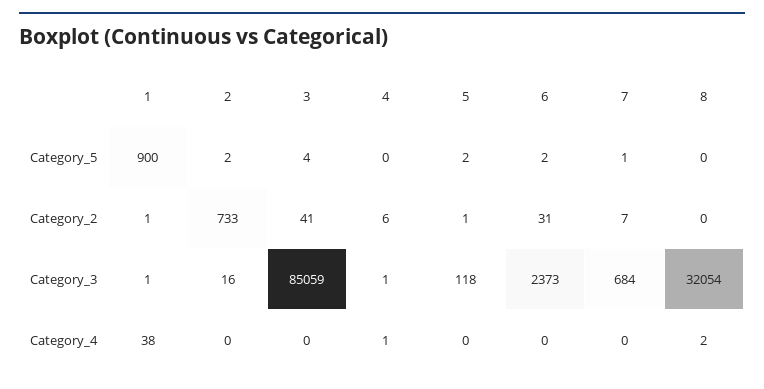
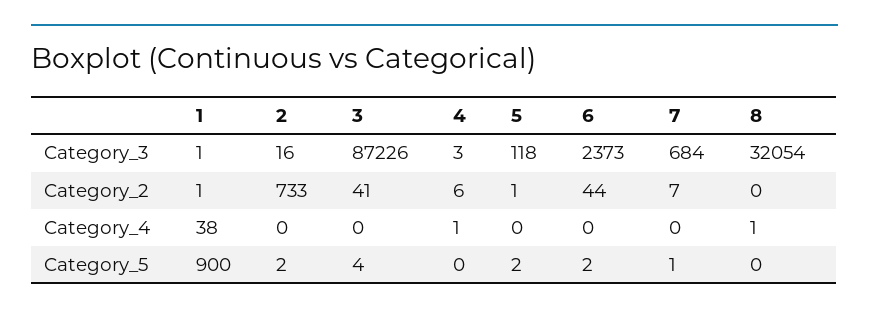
6, Category_2: 31 -> 44
3, Category_3: 85059 -> 87226
4, Category_3: 1 -> 3
8, Category_4: 2 -> 1

